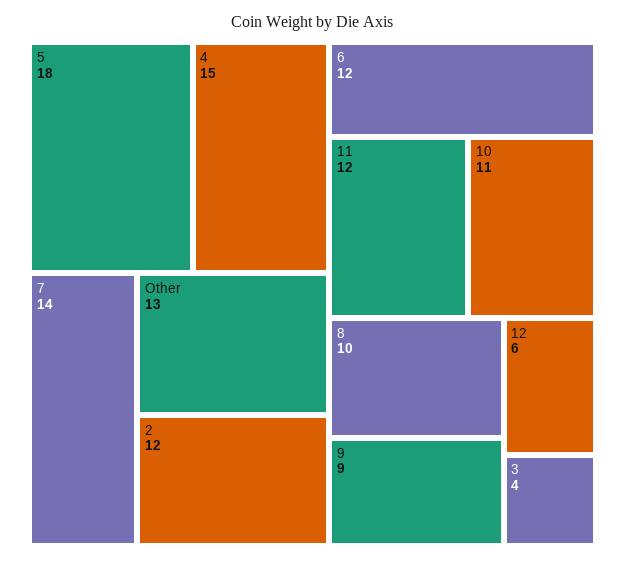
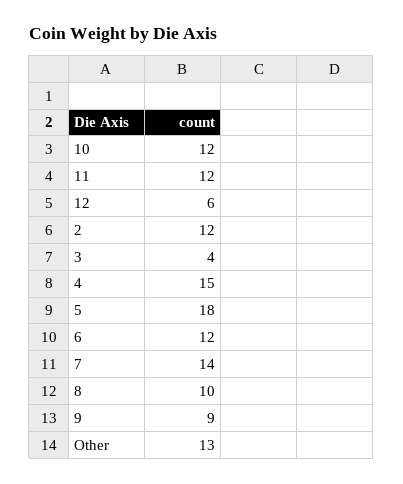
10: 11 -> 12

